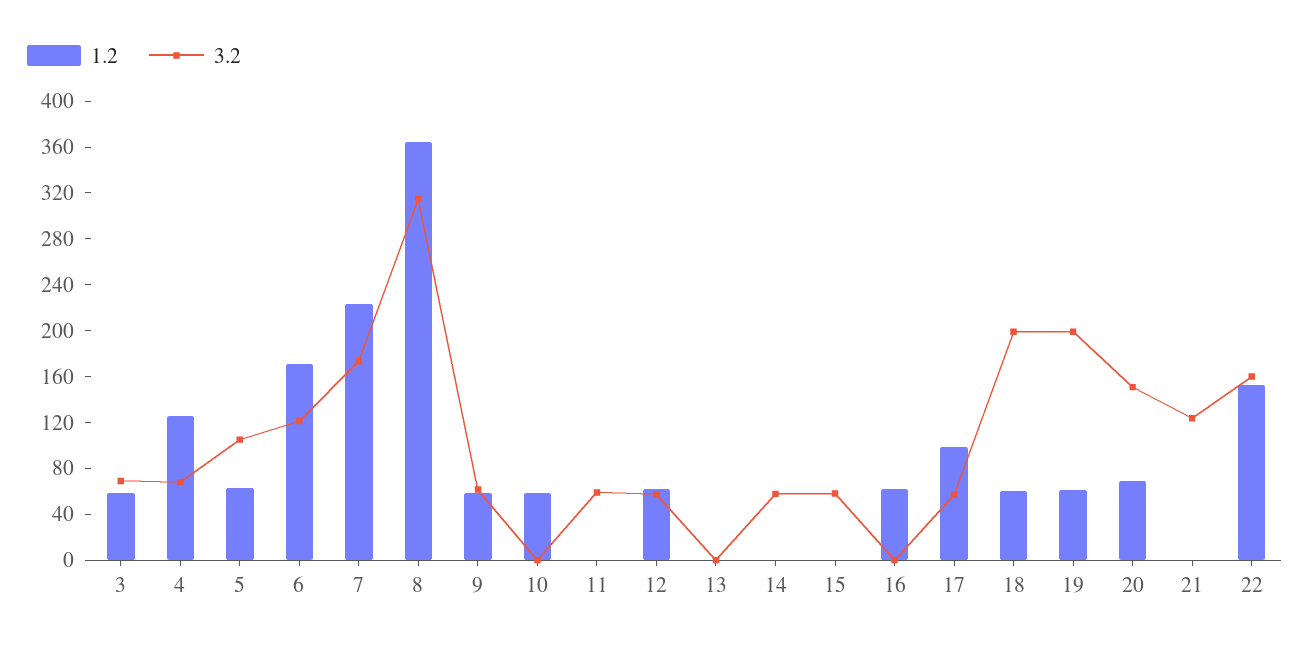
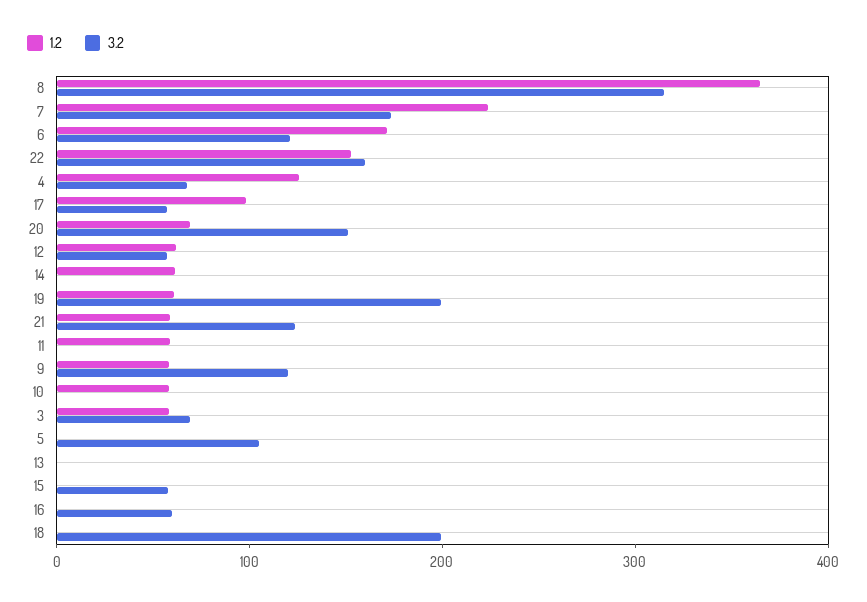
1.2, 5: 60 -> 0
3.2, 9: 60 -> 120
1.2, 11: 0 -> 60
3.2, 11: 60 -> 0
1.2, 14: 0 -> 60
3.2, 14: 60 -> 0
1.2, 16: 60 -> 0
3.2, 16: 0 -> 60
1.2, 18: 60 -> 0
1.2, 21: 0 -> 60

